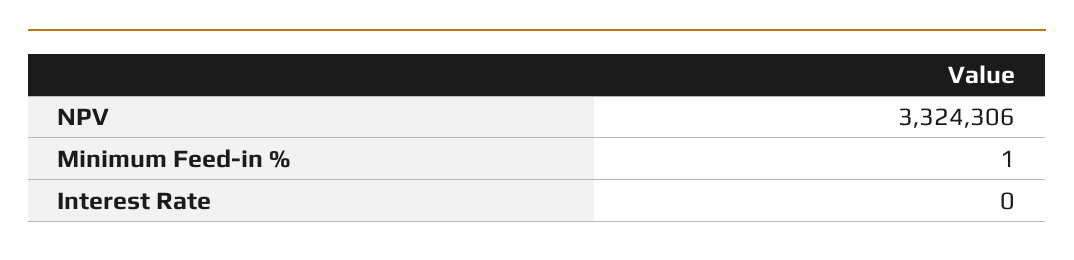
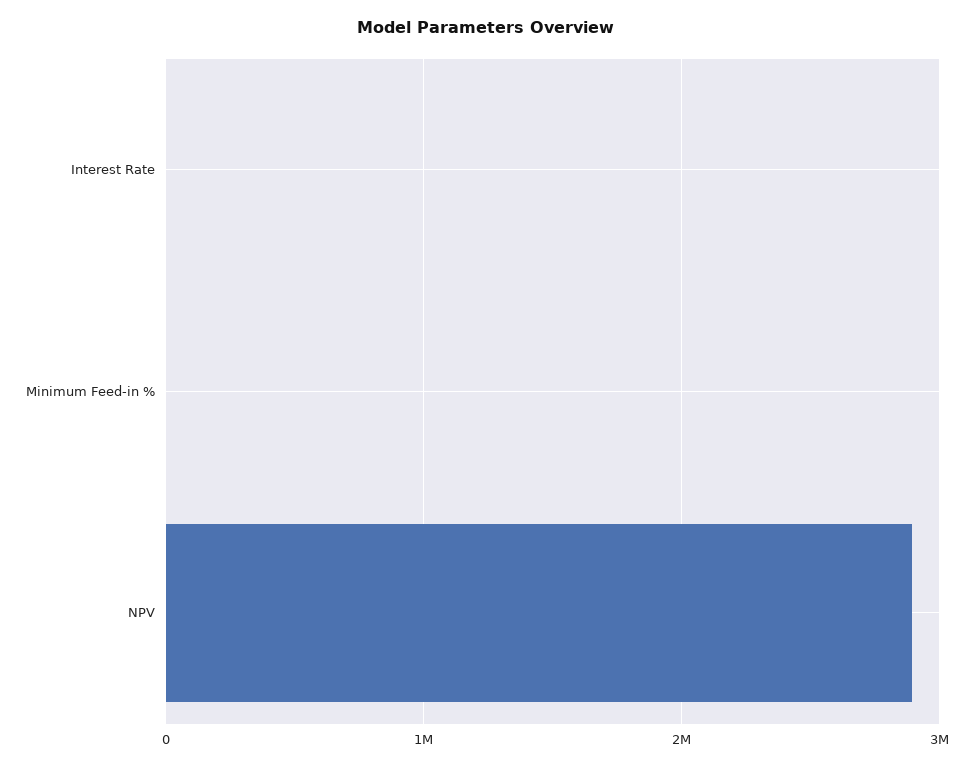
NPV: 3324306 -> 2900000

